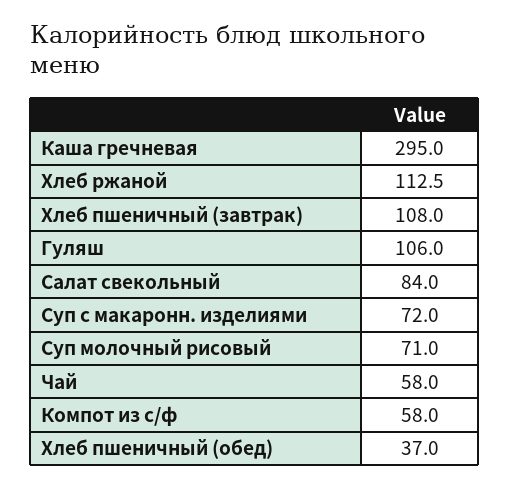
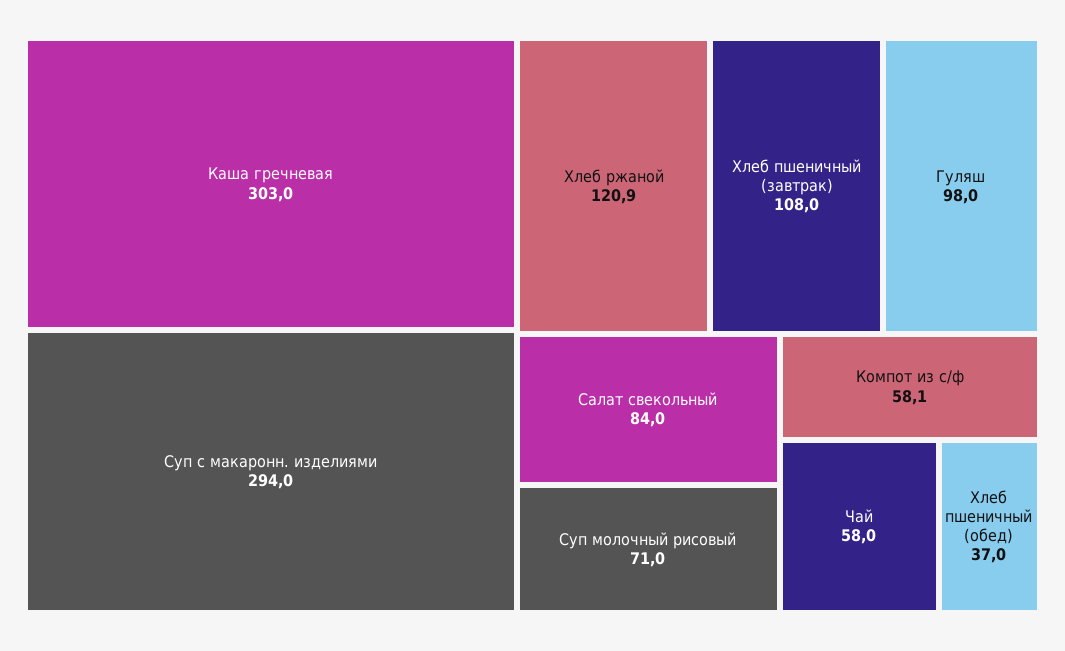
Каша гречневая: 295 -> 303
Хлеб ржаной: 112.5 -> 120.9
Гуляш: 106 -> 98
Суп с макаронн. изделиями: 72 -> 294
Компот из с/ф: 58 -> 58.1

